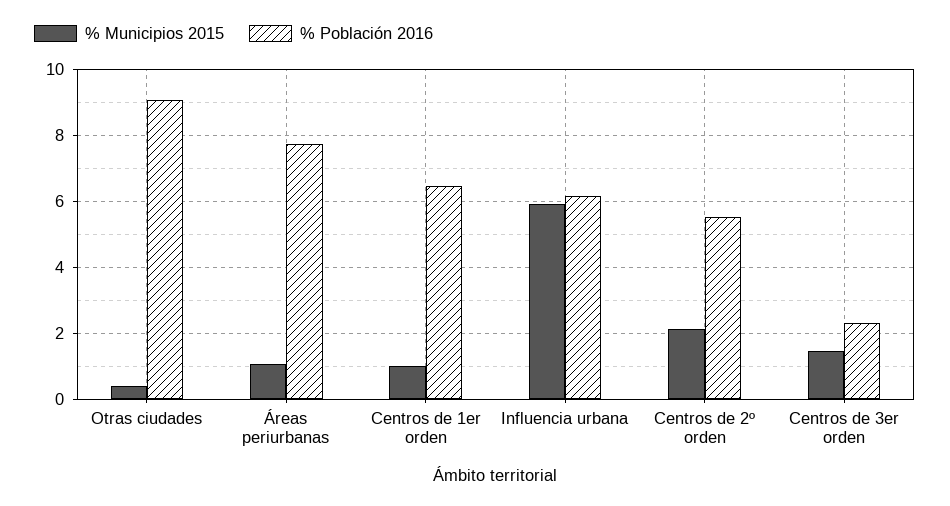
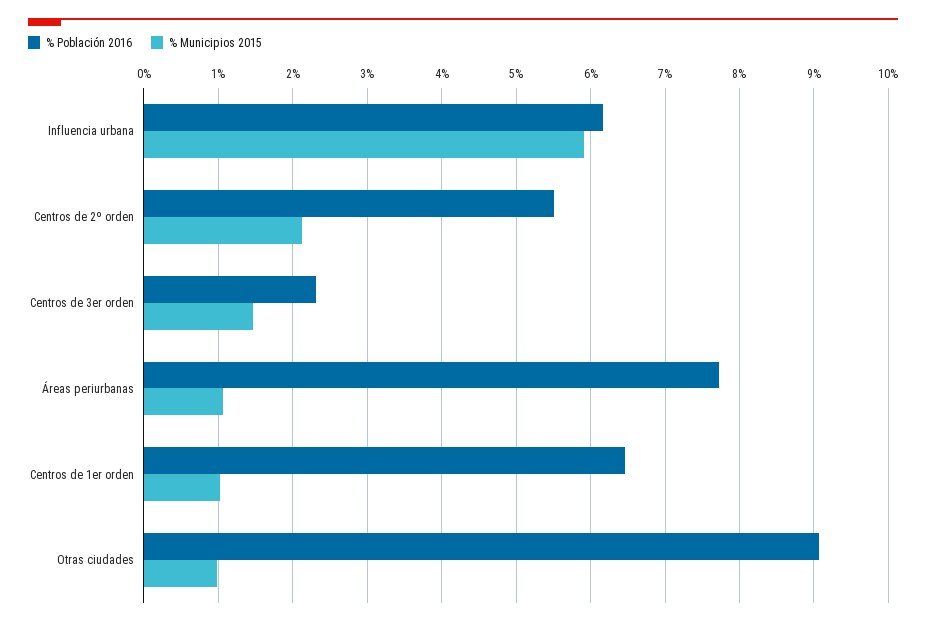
% Municipios 2015, Otras ciudades: 0.4 -> 1

